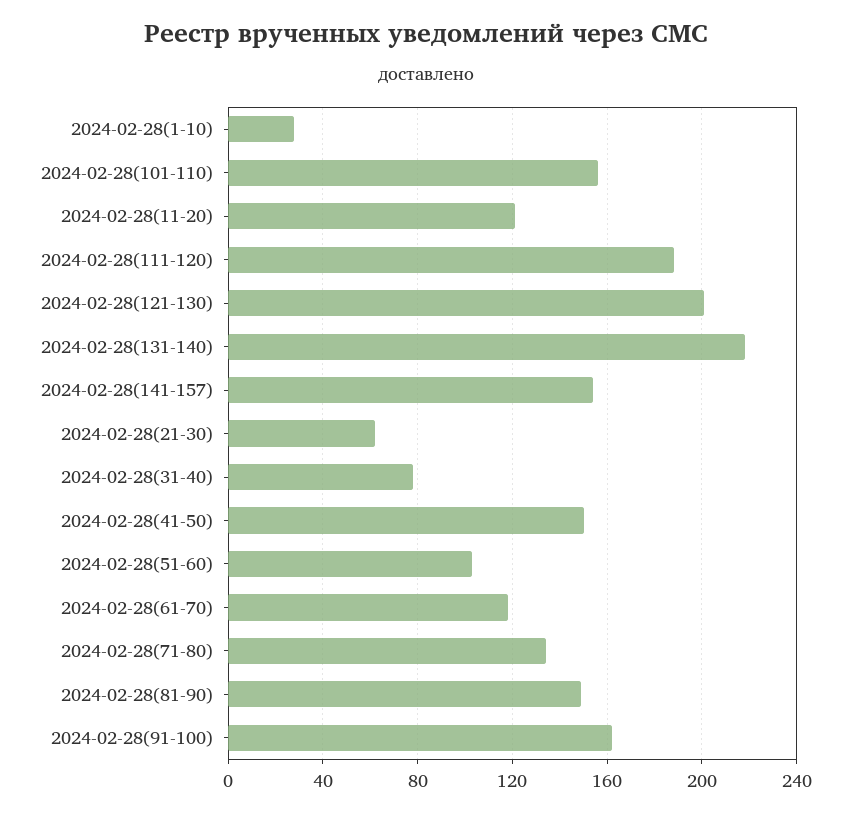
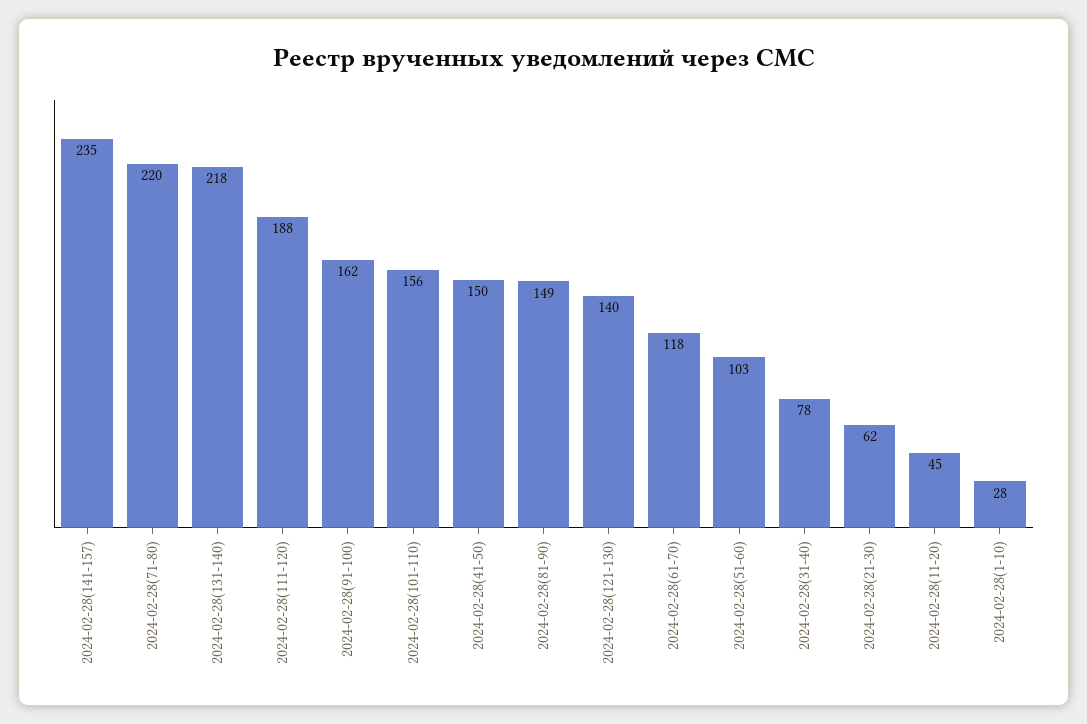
2024-02-28(11-20): 120 -> 45
2024-02-28(121-130): 200 -> 140
2024-02-28(141-157): 155 -> 235
2024-02-28(71-80): 135 -> 220

